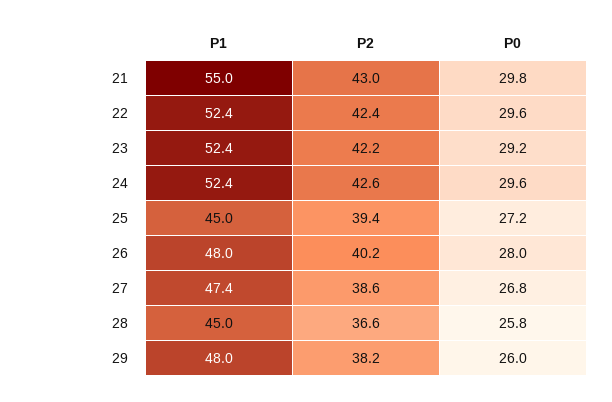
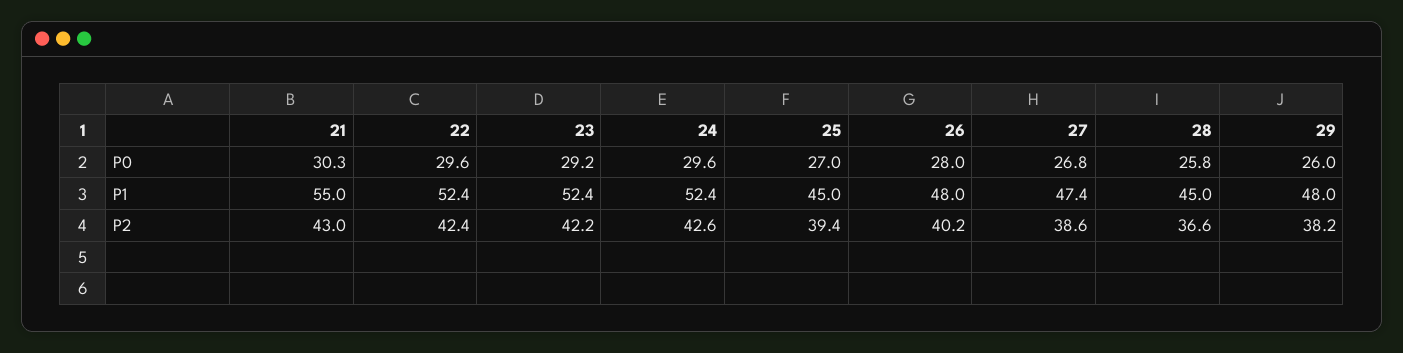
P0, 21: 29.8 -> 30.3
P0, 25: 27.2 -> 27

